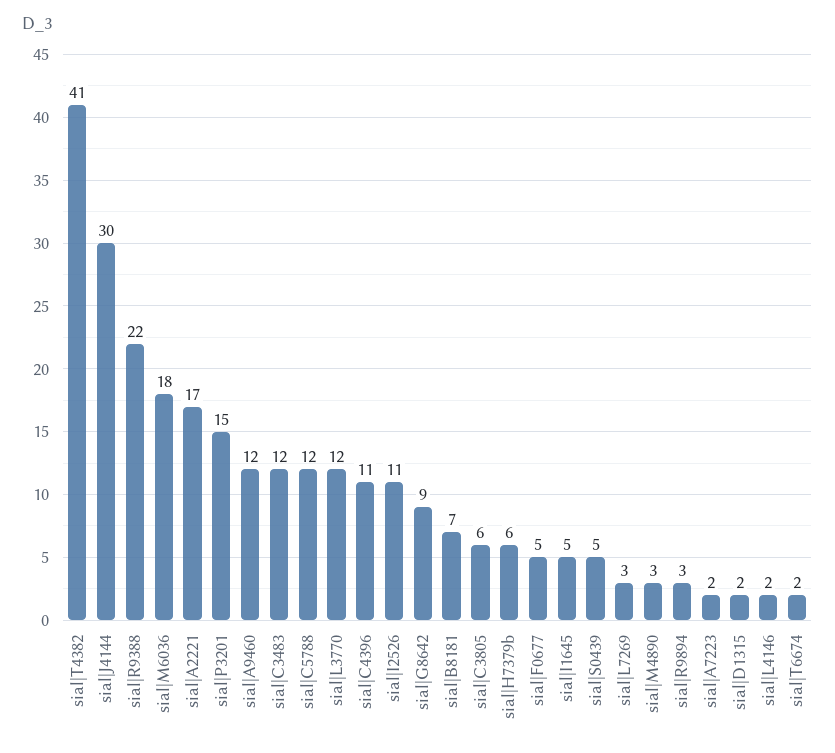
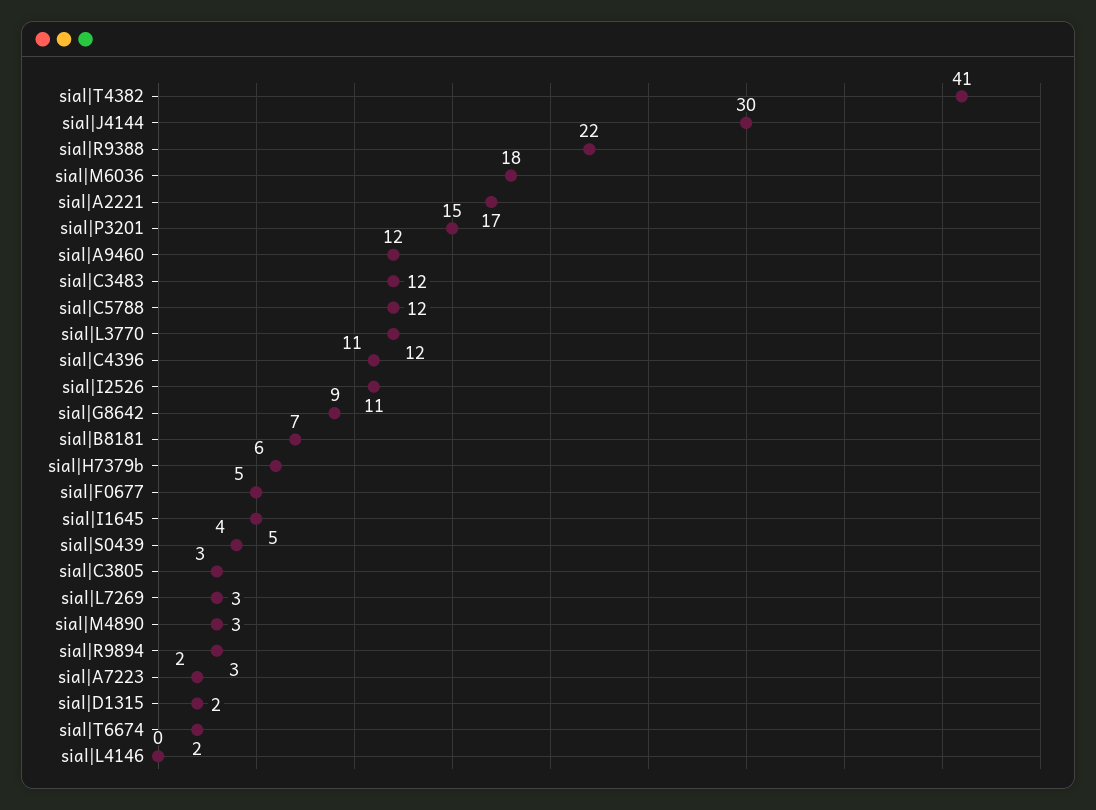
sial|C3805: 6 -> 3
sial|S0439: 5 -> 4
sial|L4146: 2 -> 0

